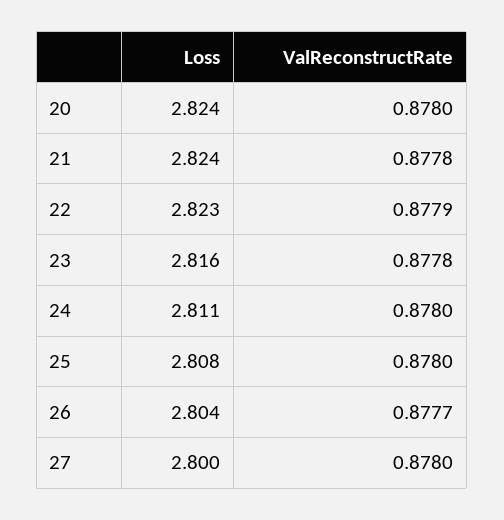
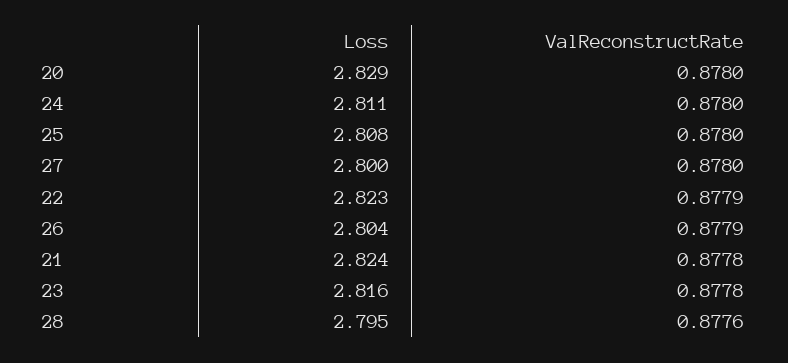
Loss, 20: 2.824 -> 2.829
ValReconstructRate, 26: 0.8777 -> 0.8779
Loss, 28: none -> 2.795
ValReconstructRate, 28: none -> 0.8776

